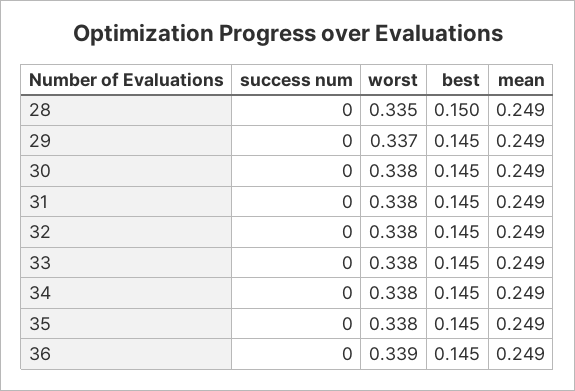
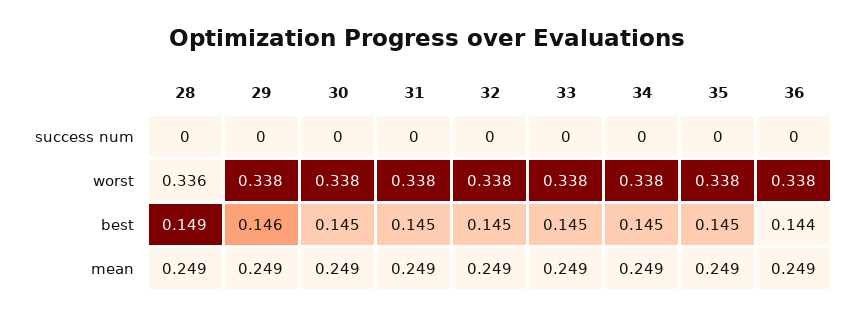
worst, 28: 0.335 -> 0.336
best, 28: 0.15 -> 0.149
worst, 29: 0.337 -> 0.338
best, 29: 0.145 -> 0.146
worst, 36: 0.339 -> 0.338
best, 36: 0.145 -> 0.144

